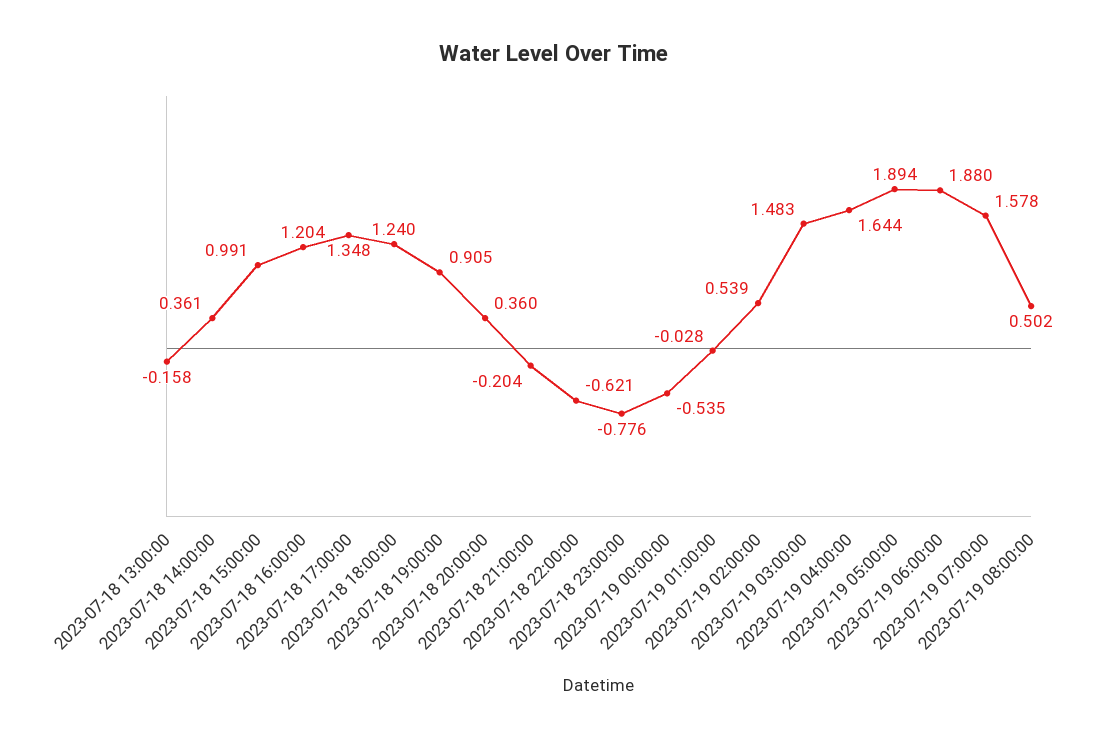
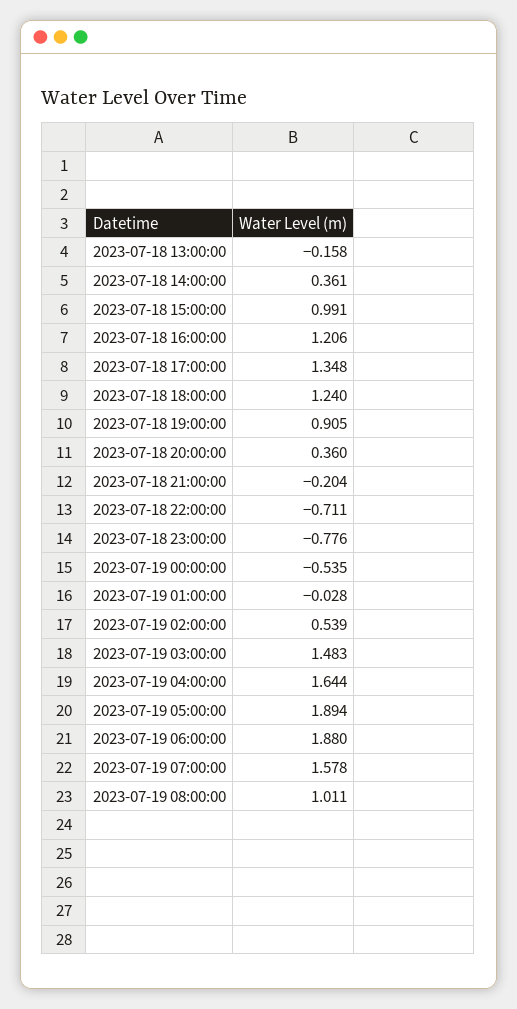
2023-07-18 16:00:00: 1.204 -> 1.206
2023-07-18 22:00:00: -0.621 -> -0.711
2023-07-19 08:00:00: 0.502 -> 1.011

